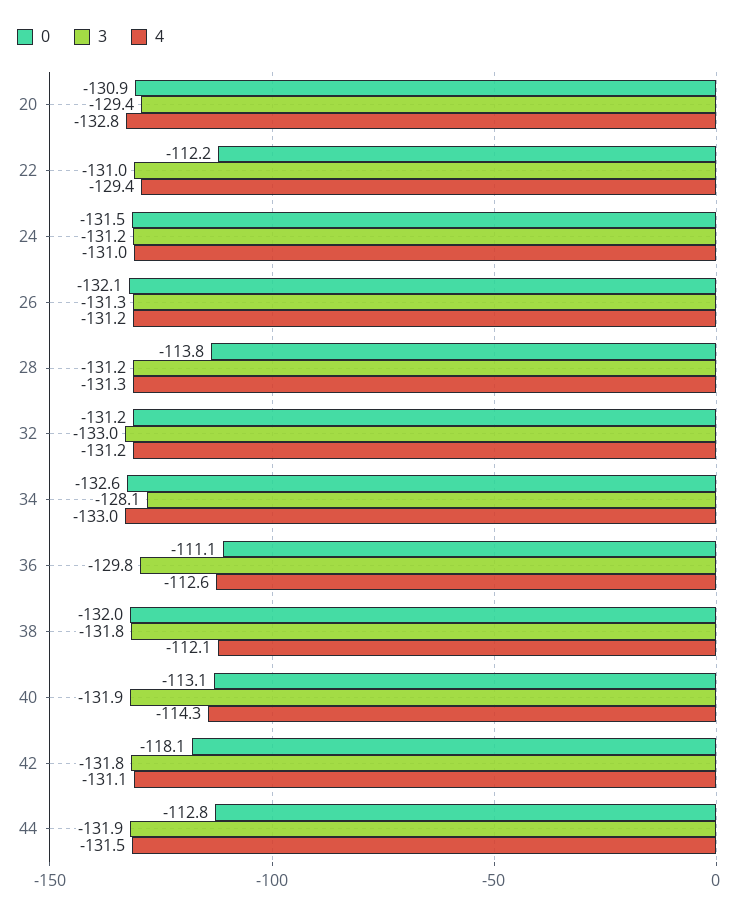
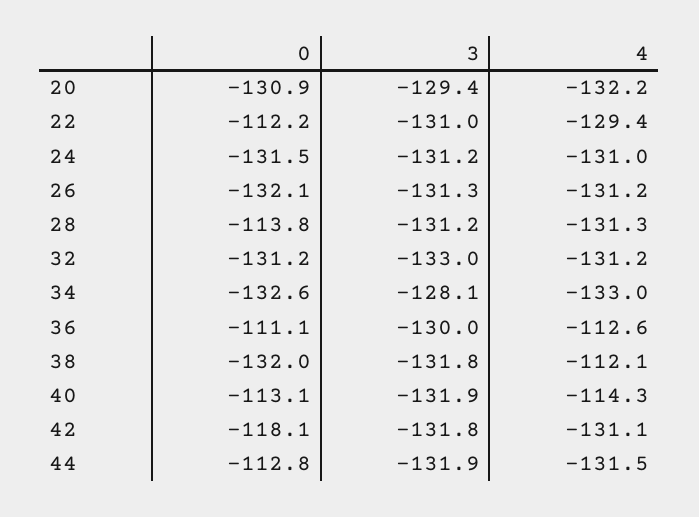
4, 20: -132.8 -> -132.2
3, 36: -129.8 -> -130

